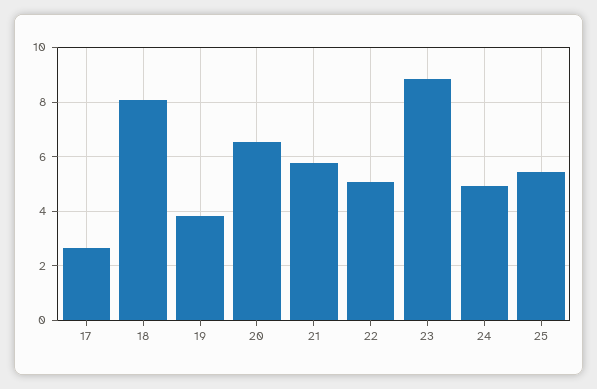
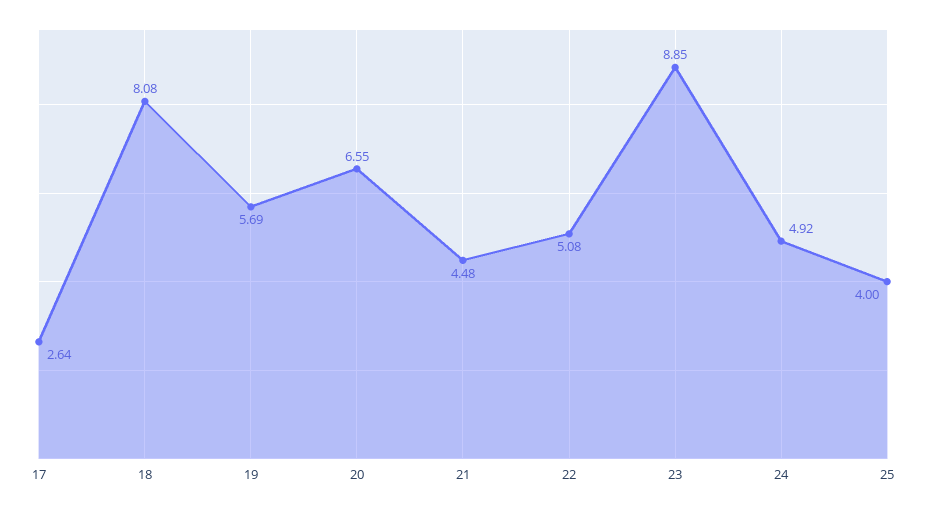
19: 3.75 -> 5.69
21: 5.75 -> 4.48
25: 5.5 -> 4

